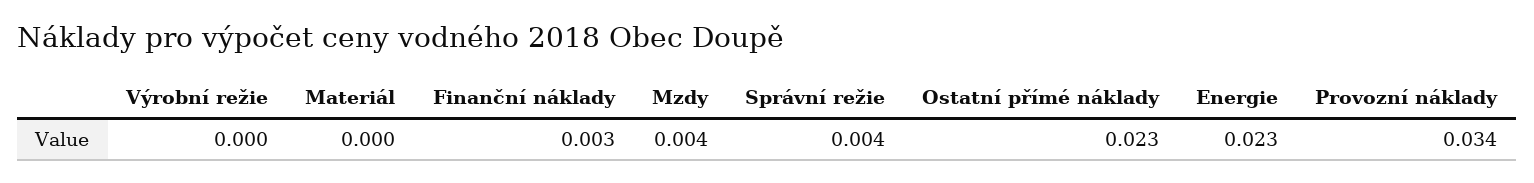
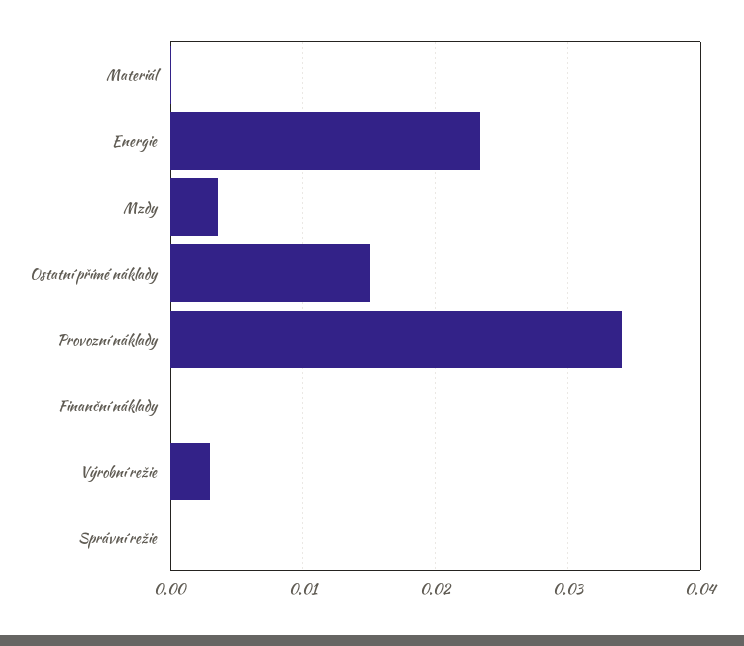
Výrobní režie: 0 -> 0.003
Finanční náklady: 0.003 -> 0
Správní režie: 0.004 -> 0
Ostatní přímé náklady: 0.023 -> 0.015

